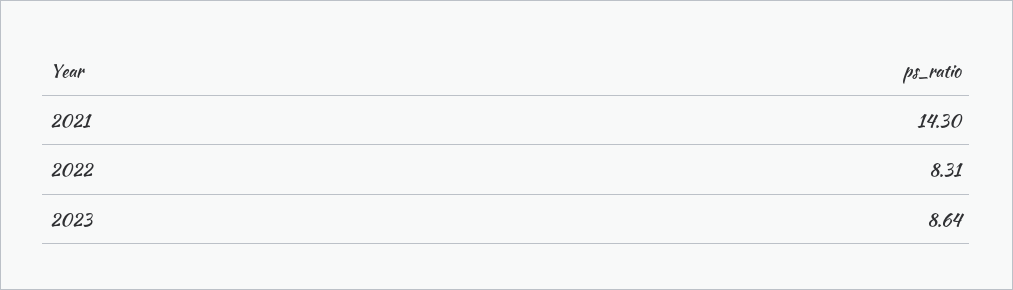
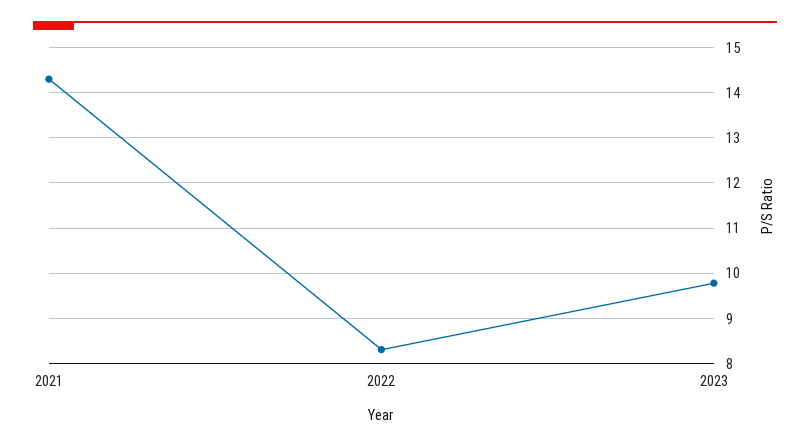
2023: 8.64 -> 9.8

